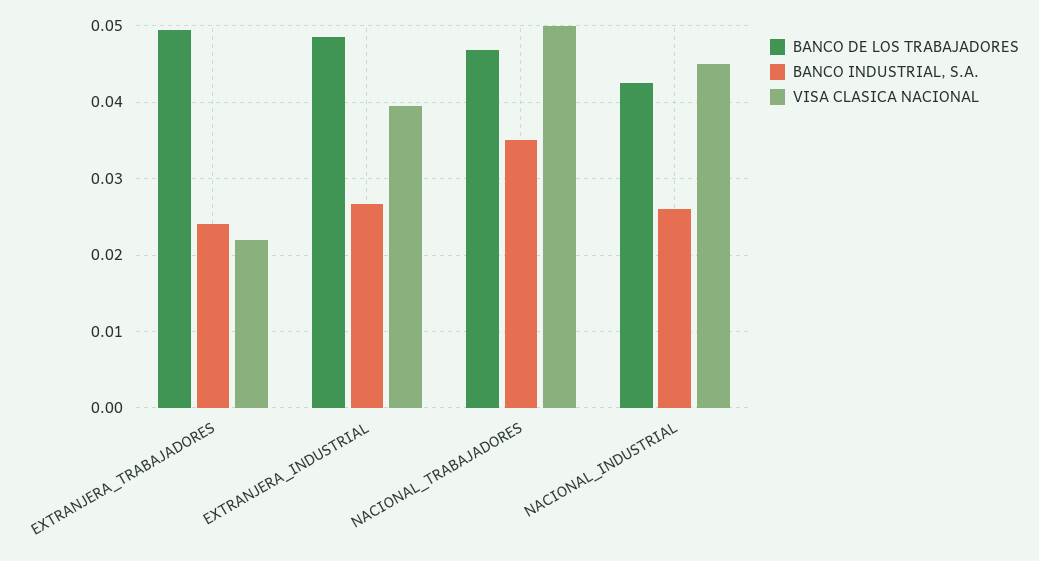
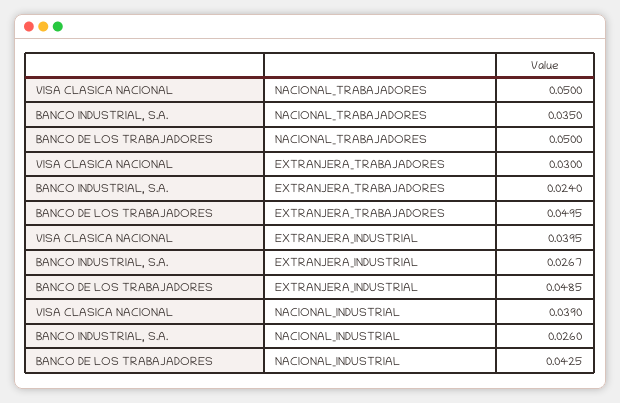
VISA CLASICA NACIONAL, EXTRANJERA_TRABAJADORES: 0.022 -> 0.03
BANCO DE LOS TRABAJADORES, NACIONAL_TRABAJADORES: 0.047 -> 0.05
VISA CLASICA NACIONAL, NACIONAL_INDUSTRIAL: 0.045 -> 0.039

